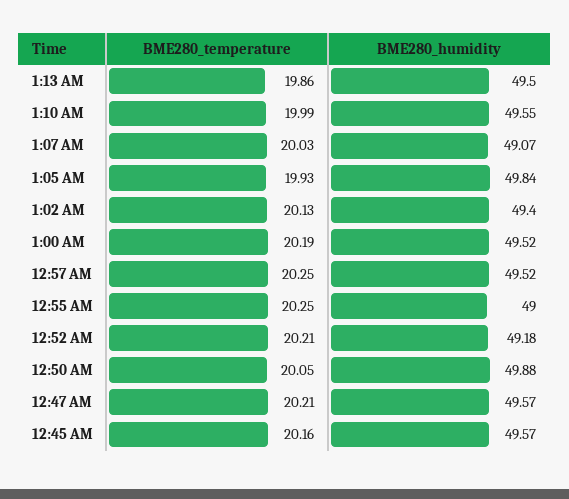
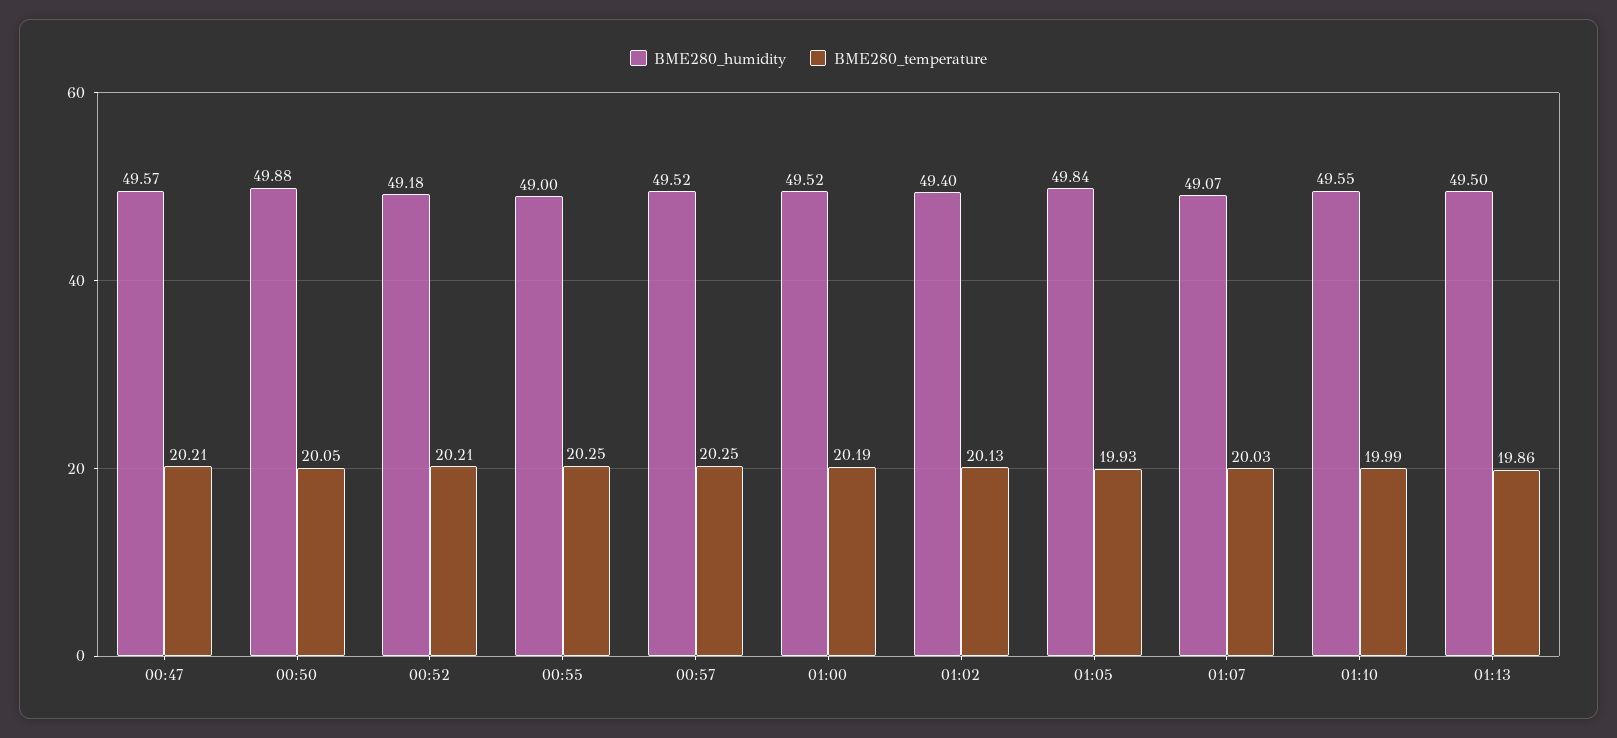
BME280_temperature, 12:45 AM: 20.16 -> none
BME280_humidity, 12:45 AM: 49.57 -> none

